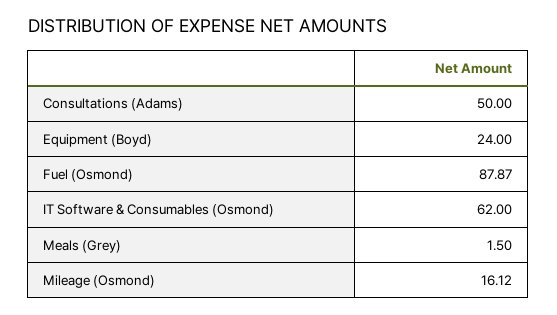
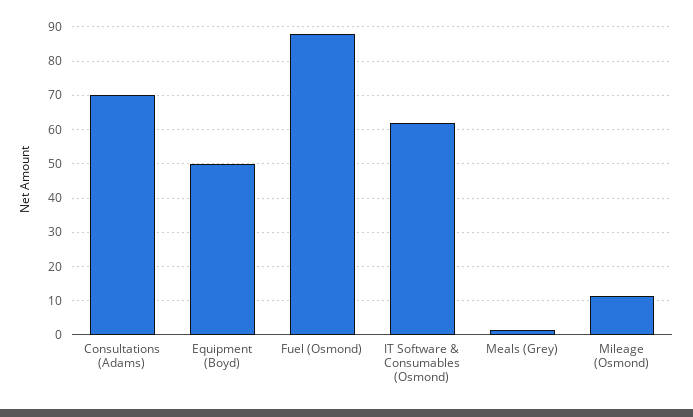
Consultations (Adams): 50 -> 70
Equipment (Boyd): 24 -> 50
Mileage (Osmond): 16.12 -> 12

